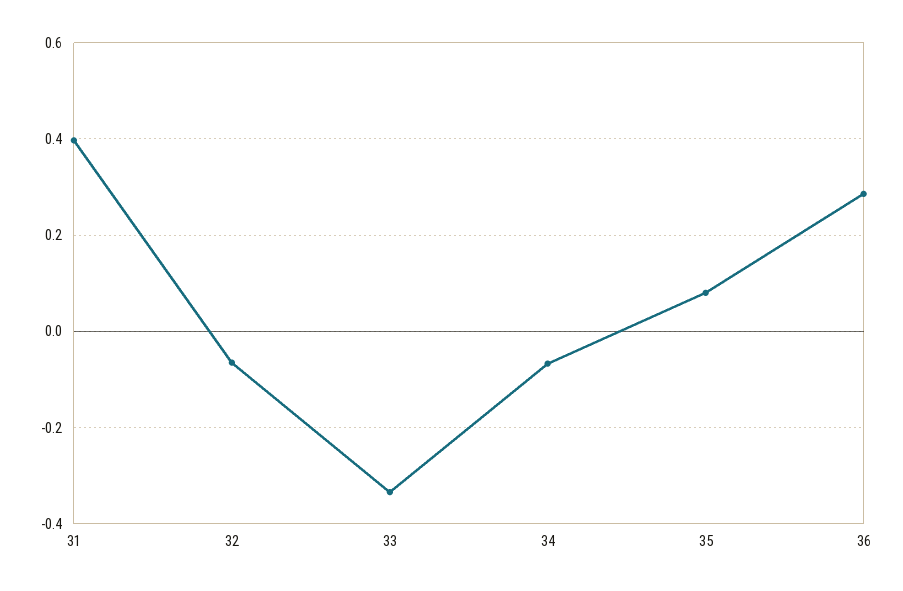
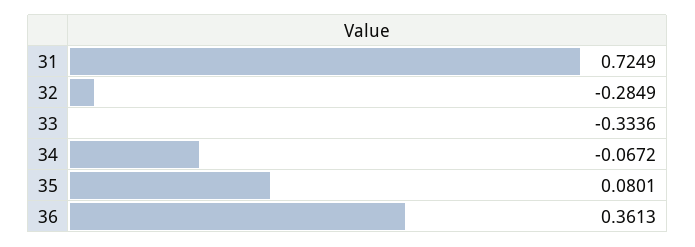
31: 0.4 -> 0.7249
32: -0.06 -> -0.2849
36: 0.28 -> 0.3613

